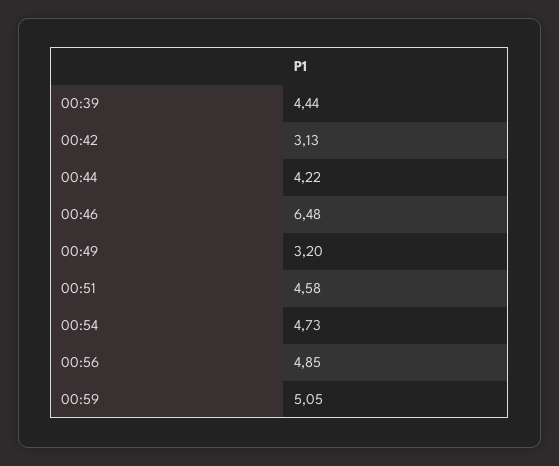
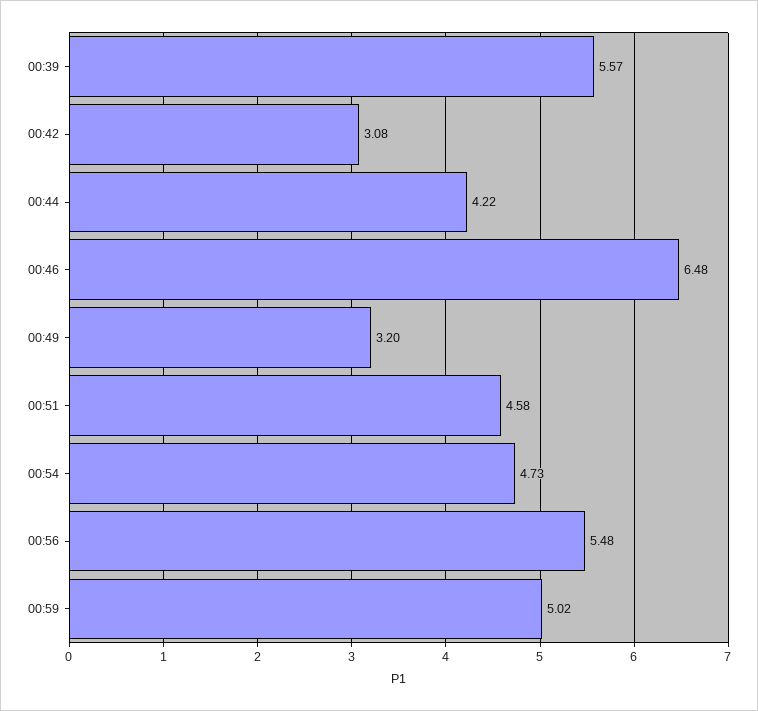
00:39: 4.44 -> 5.57
00:42: 3.13 -> 3.08
00:56: 4.85 -> 5.48
00:59: 5.05 -> 5.02

